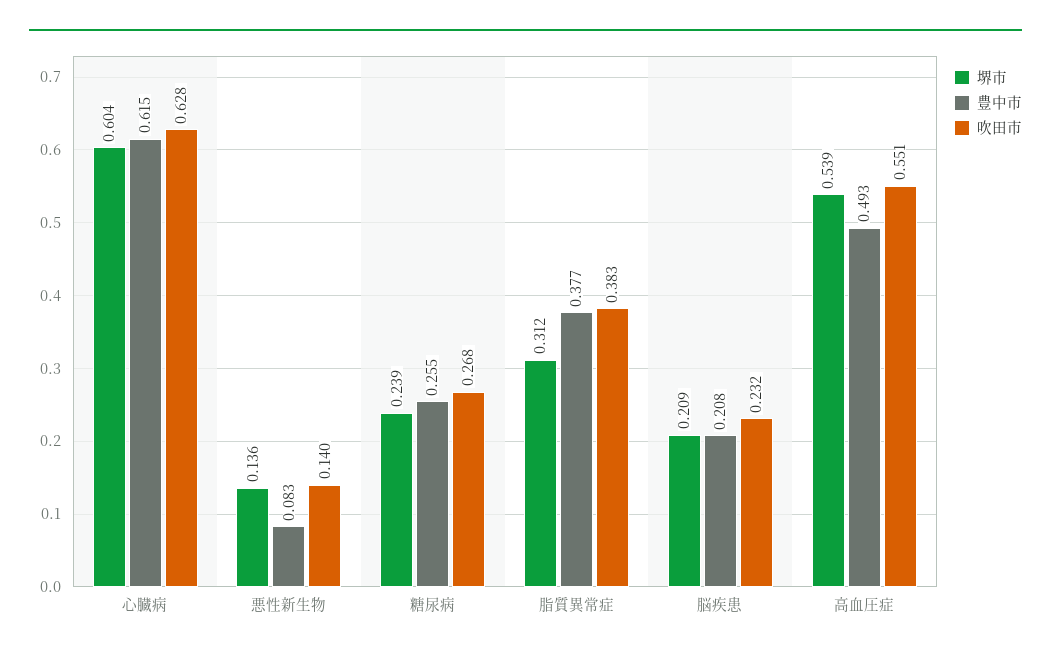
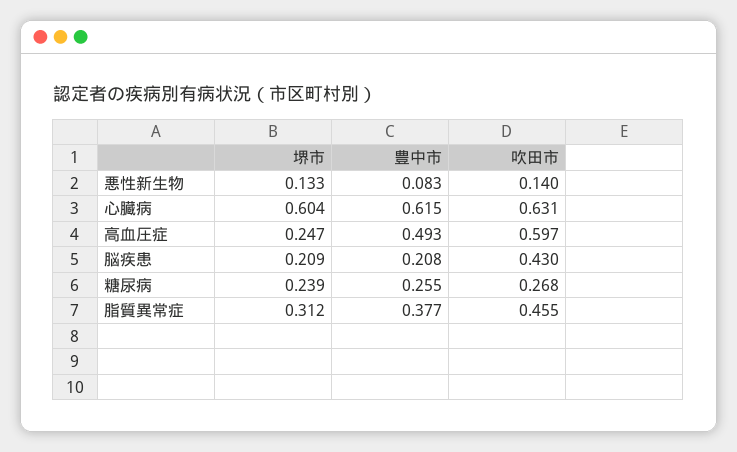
吹田市, 心臓病: 0.628 -> 0.631
堺市, 悪性新生物: 0.136 -> 0.133
吹田市, 脂質異常症: 0.383 -> 0.455
吹田市, 脳疾患: 0.232 -> 0.43
堺市, 高血圧症: 0.539 -> 0.247
吹田市, 高血圧症: 0.551 -> 0.597

